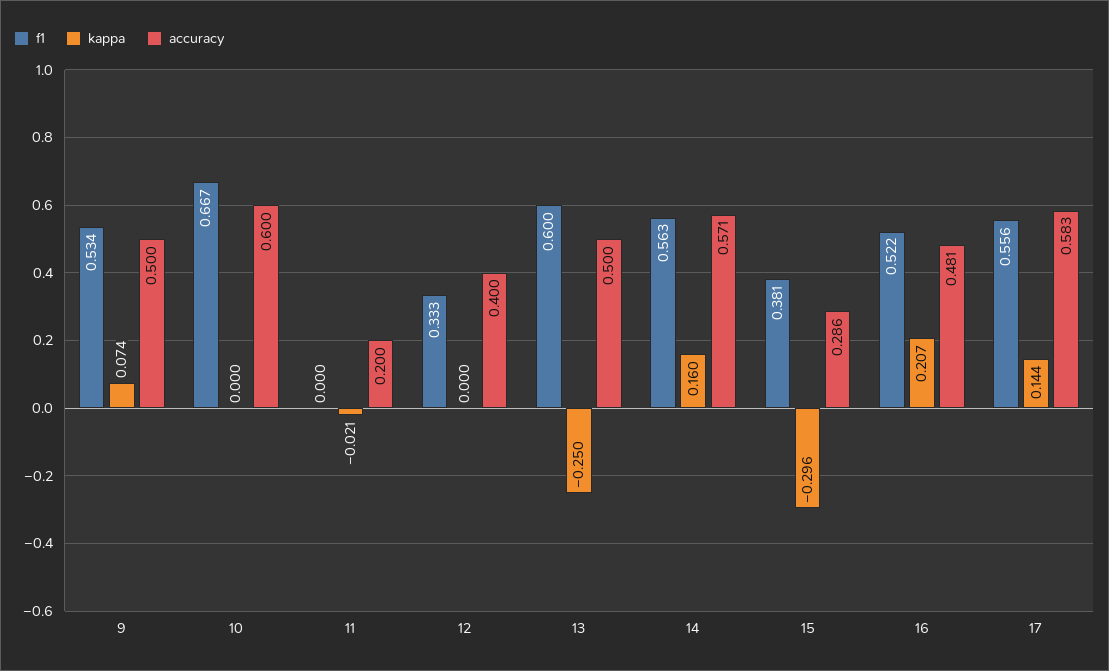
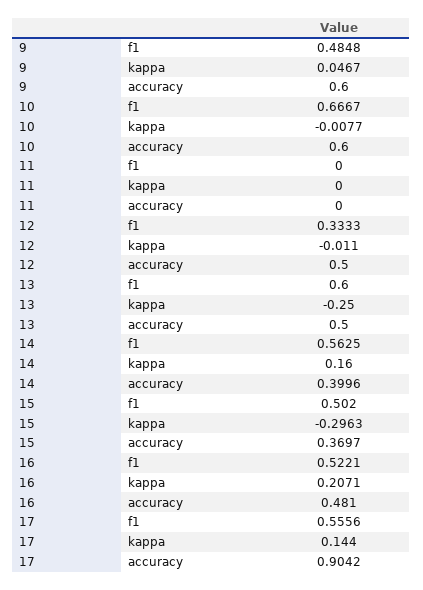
f1, 9: 0.534 -> 0.4848
kappa, 9: 0.074 -> 0.0467
accuracy, 9: 0.5 -> 0.6
kappa, 10: 0 -> -0.0077
kappa, 11: -0.021 -> 0
accuracy, 11: 0.2 -> 0
kappa, 12: 0 -> -0.011
accuracy, 12: 0.4 -> 0.5
accuracy, 14: 0.571 -> 0.3996
f1, 15: 0.381 -> 0.502
accuracy, 15: 0.286 -> 0.3697
accuracy, 17: 0.583 -> 0.9042

